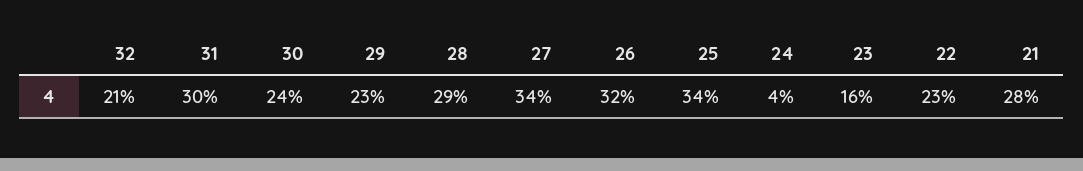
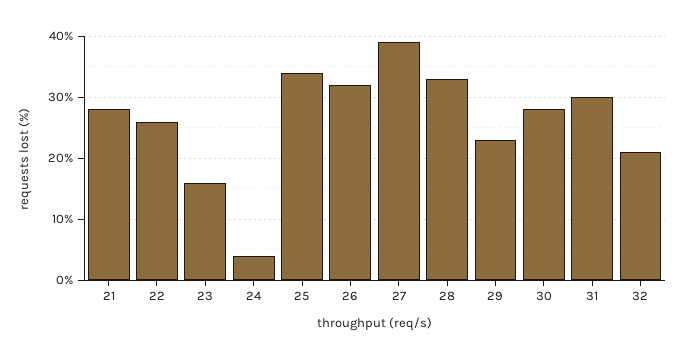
30: 24 -> 28
28: 29 -> 33
27: 34 -> 39
22: 23 -> 26

